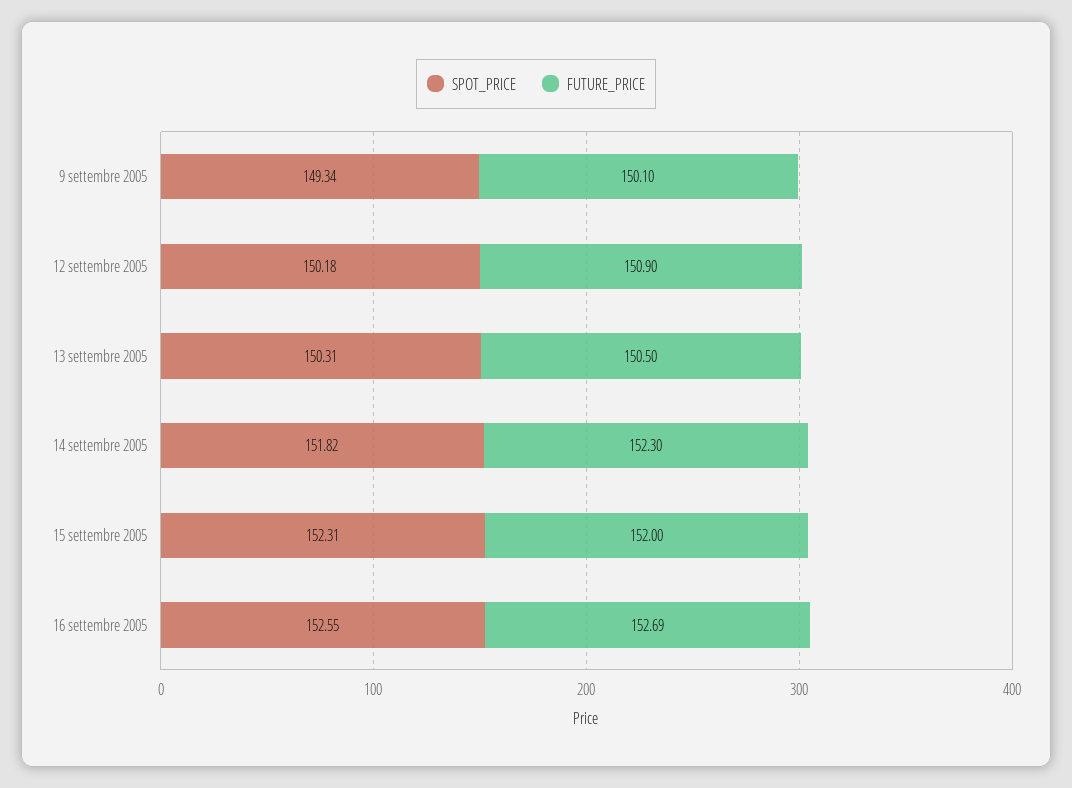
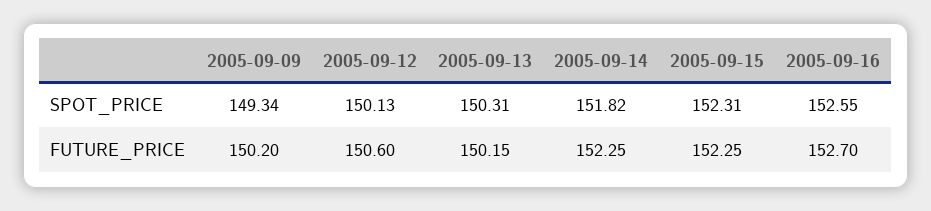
FUTURE_PRICE, 9 settembre 2005: 150.1 -> 150.2
SPOT_PRICE, 12 settembre 2005: 150.18 -> 150.13
FUTURE_PRICE, 12 settembre 2005: 150.9 -> 150.6
FUTURE_PRICE, 13 settembre 2005: 150.5 -> 150.15
FUTURE_PRICE, 14 settembre 2005: 152.3 -> 152.25
FUTURE_PRICE, 15 settembre 2005: 152 -> 152.25
FUTURE_PRICE, 16 settembre 2005: 152.69 -> 152.7

